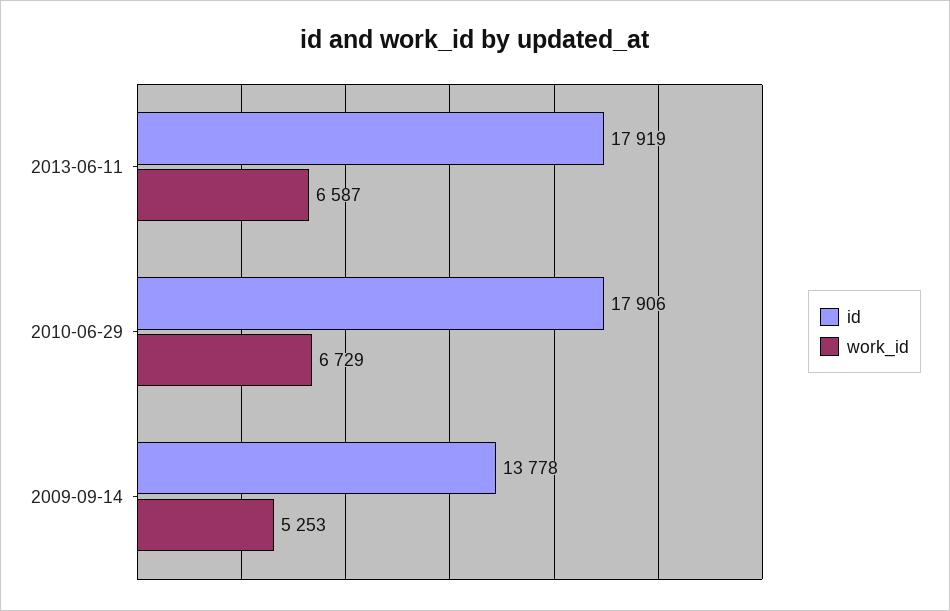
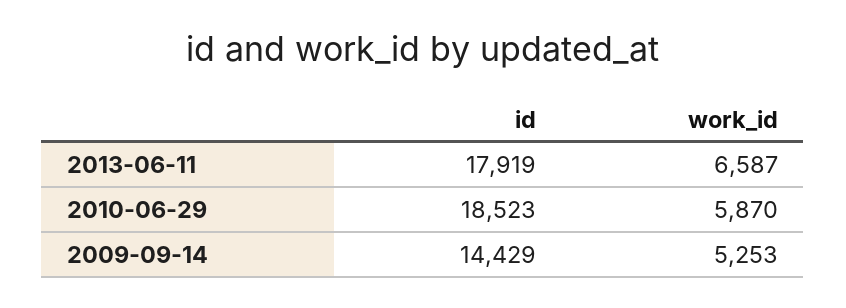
id, 2010-06-29: 17906 -> 18523
work_id, 2010-06-29: 6729 -> 5870
id, 2009-09-14: 13778 -> 14429

